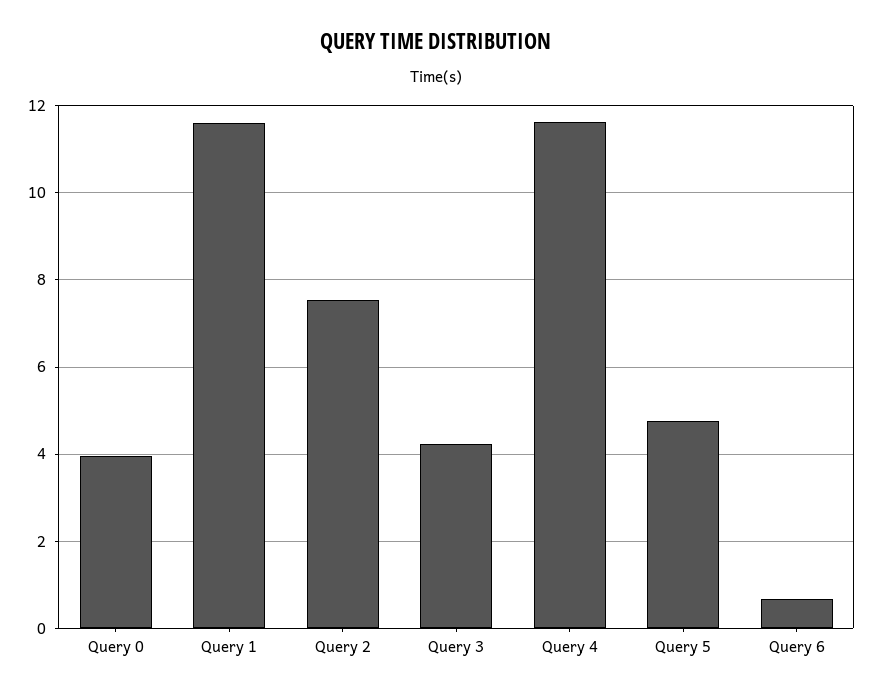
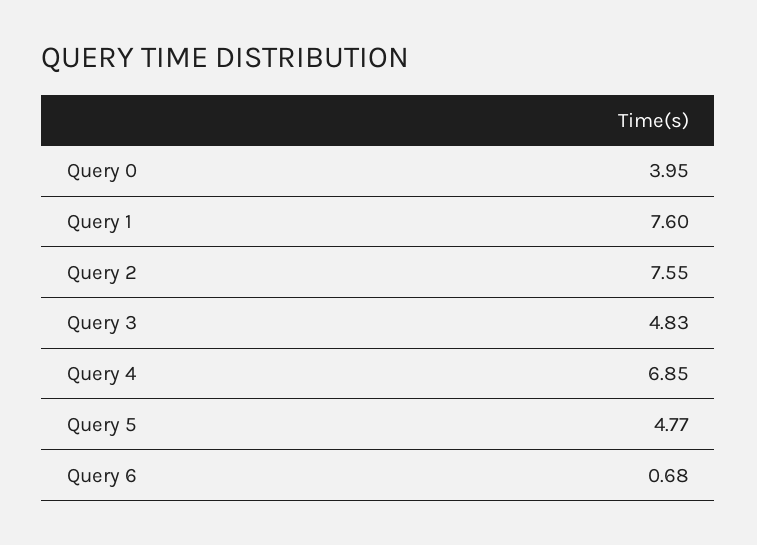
Query 1: 11.6 -> 7.6
Query 3: 4.2 -> 4.83
Query 4: 11.6 -> 6.85

